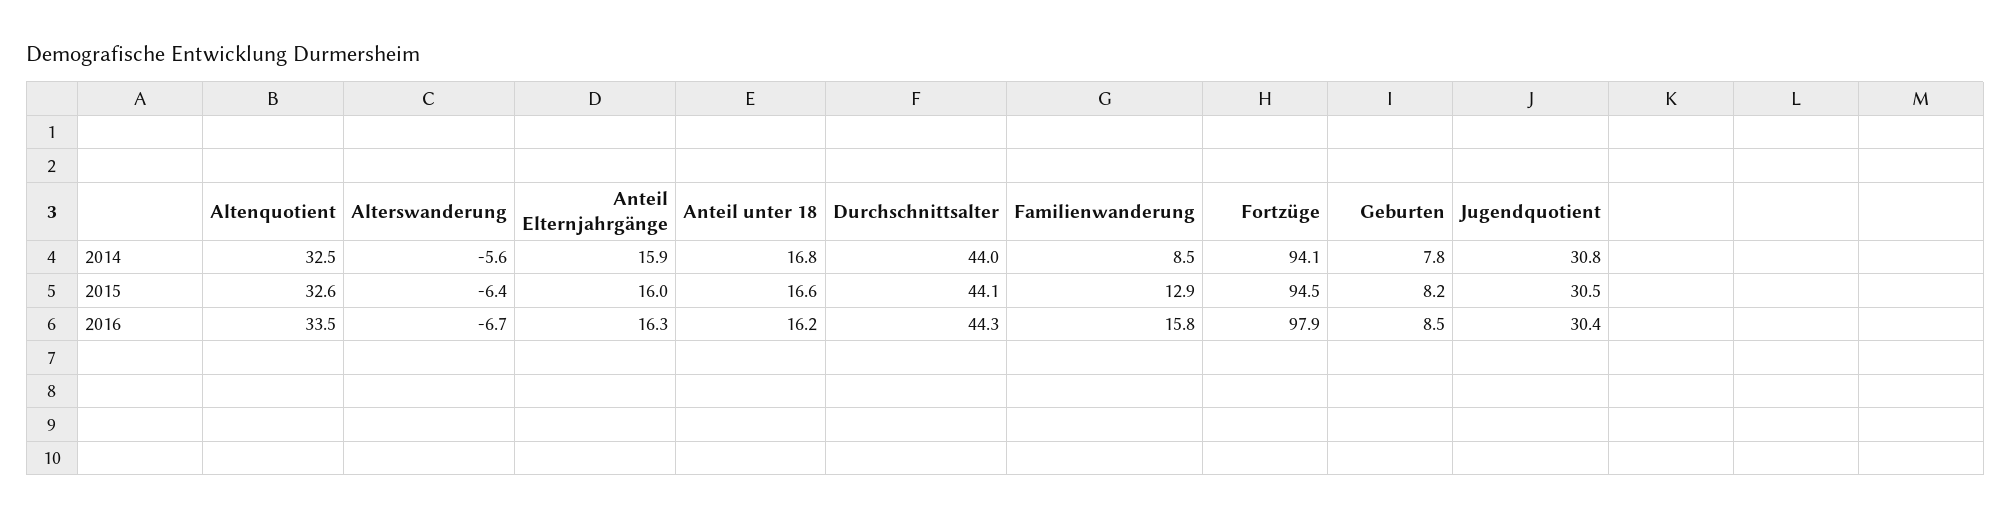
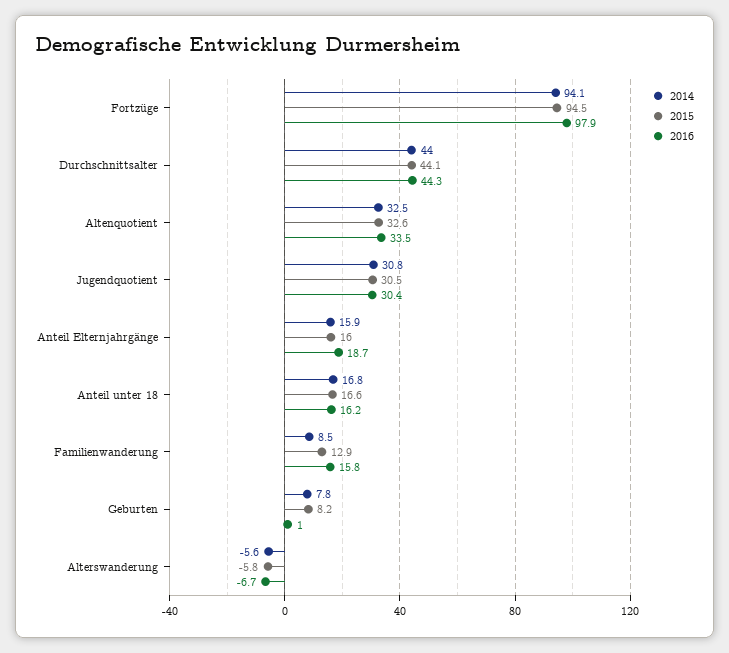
2015, Alterswanderung: -6.4 -> -5.8
2016, Anteil Elternjahrgänge: 16.3 -> 18.7
2016, Geburten: 8.5 -> 1

